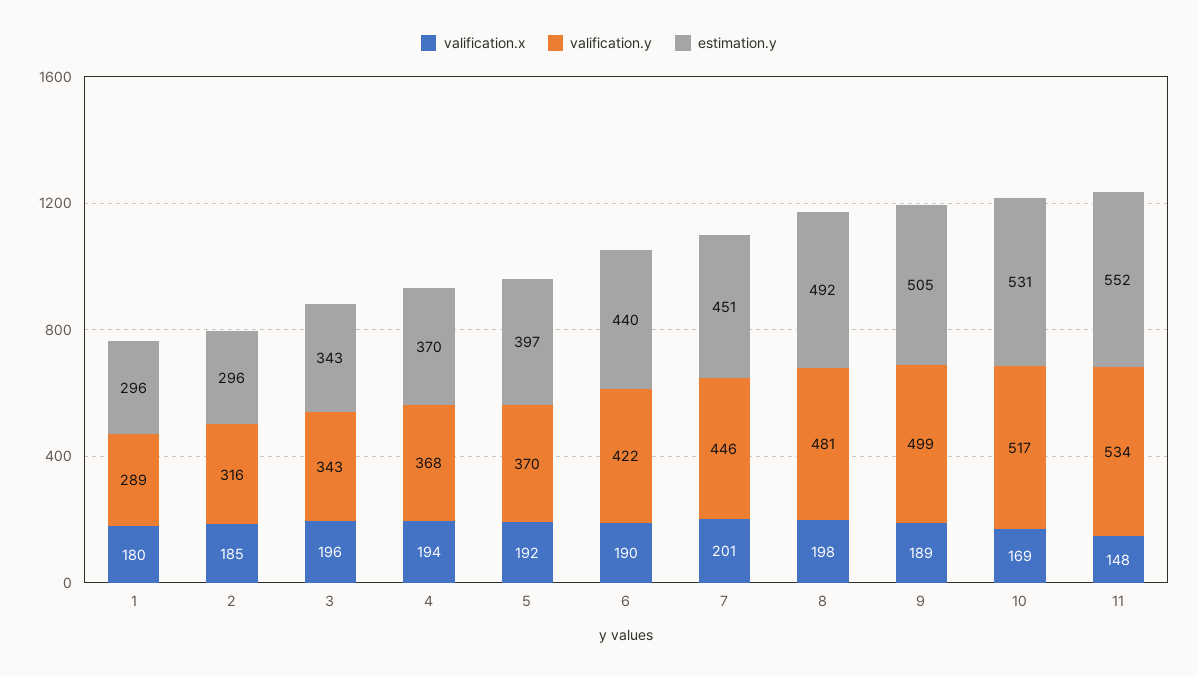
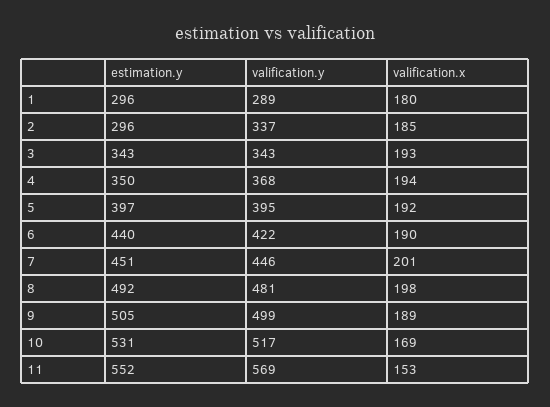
valification.y, 2: 316 -> 337
valification.x, 3: 196 -> 193
estimation.y, 4: 370 -> 350
valification.y, 5: 370 -> 395
valification.x, 11: 148 -> 153
valification.y, 11: 534 -> 569

